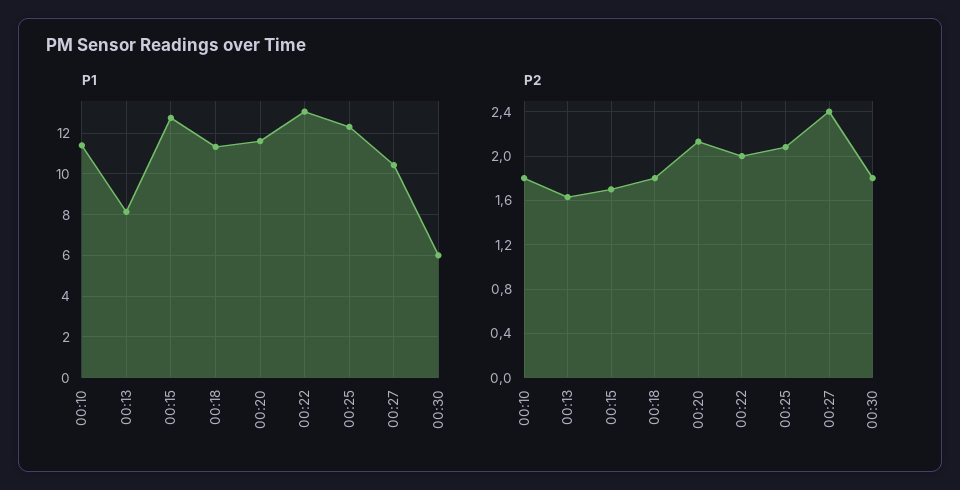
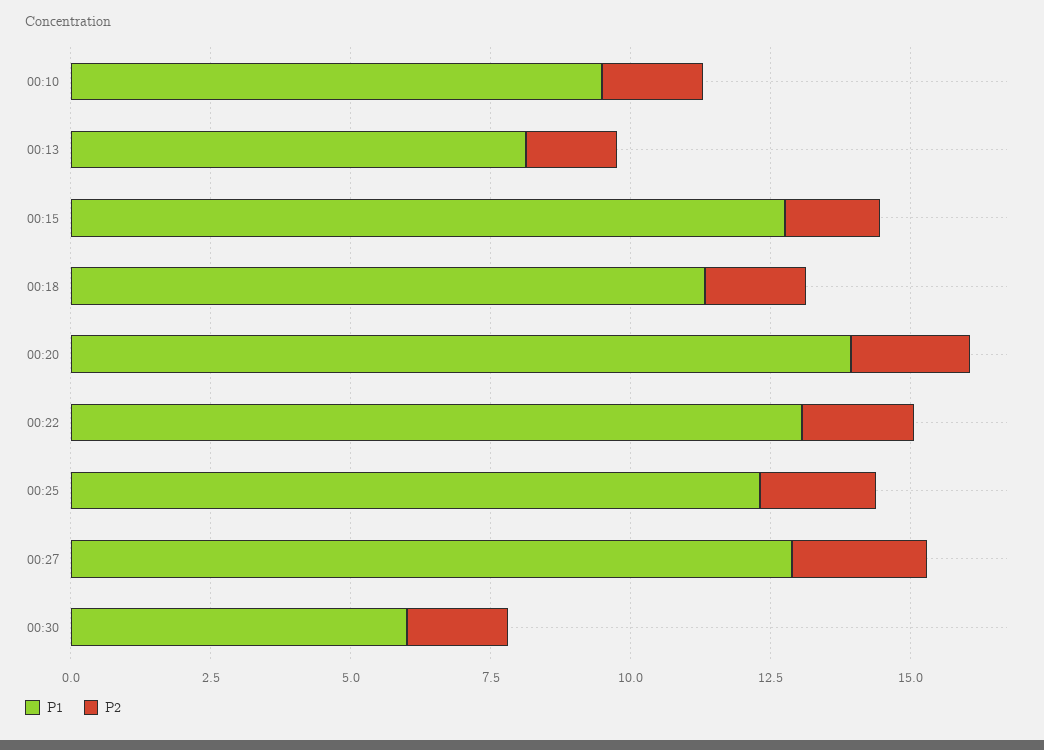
P1, 00:10: 11.5 -> 9.5
P1, 00:20: 11.5 -> 14
P1, 00:27: 10.5 -> 13

